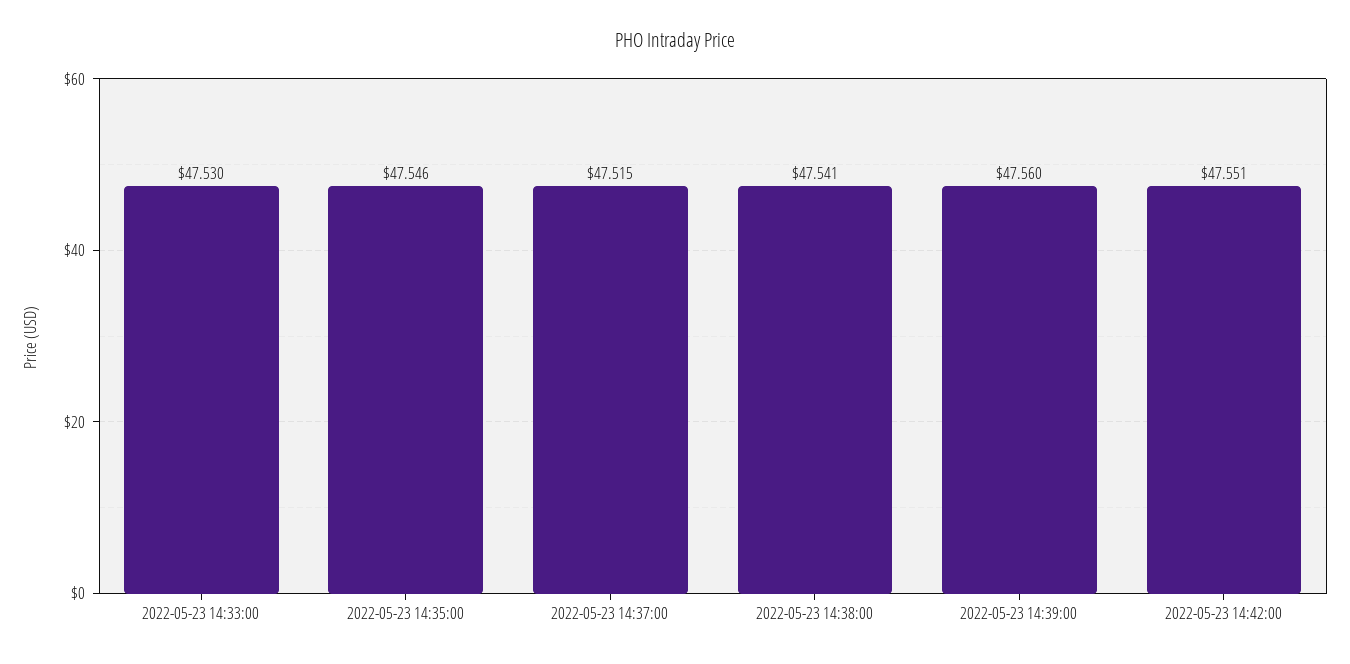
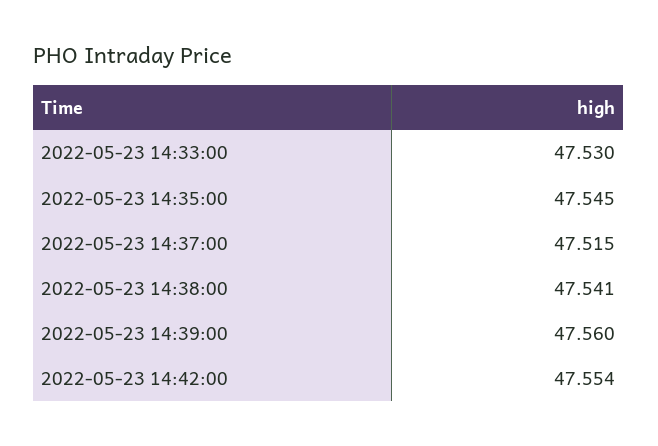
2022-05-23 14:35:00: 47.546 -> 47.545
2022-05-23 14:42:00: 47.551 -> 47.554

